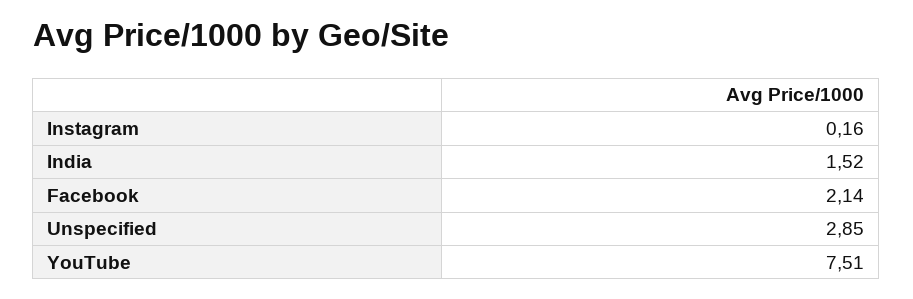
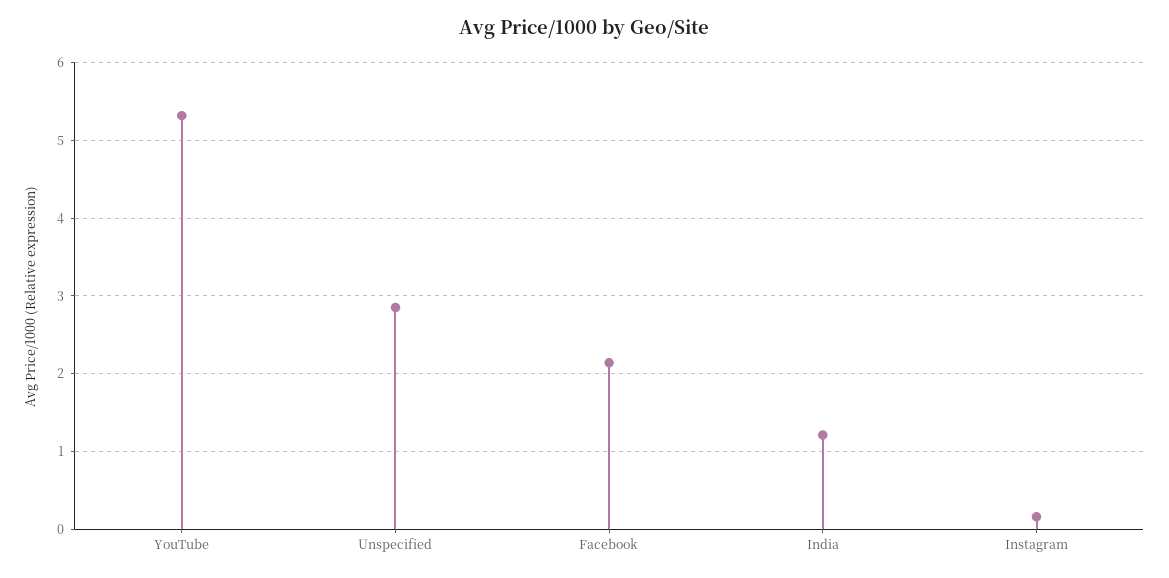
India: 1.52 -> 1.2
YouTube: 7.51 -> 5.3

